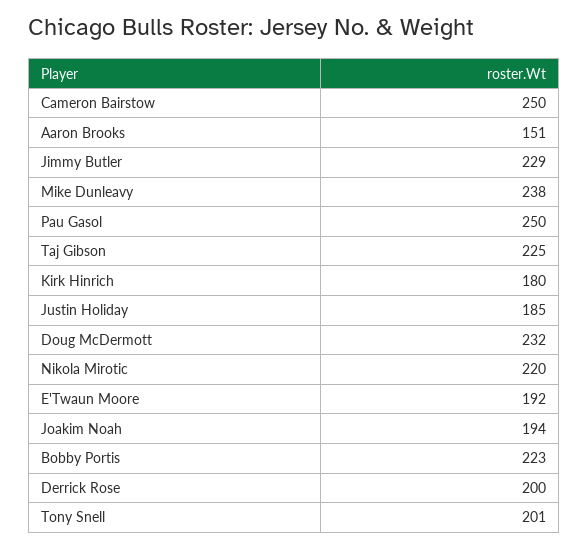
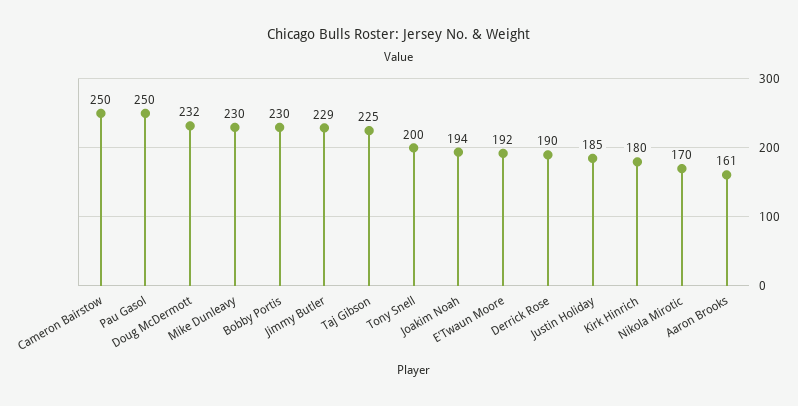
Aaron Brooks: 151 -> 161
Mike Dunleavy: 238 -> 230
Nikola Mirotic: 220 -> 170
Bobby Portis: 223 -> 230
Derrick Rose: 200 -> 190
Tony Snell: 201 -> 200

